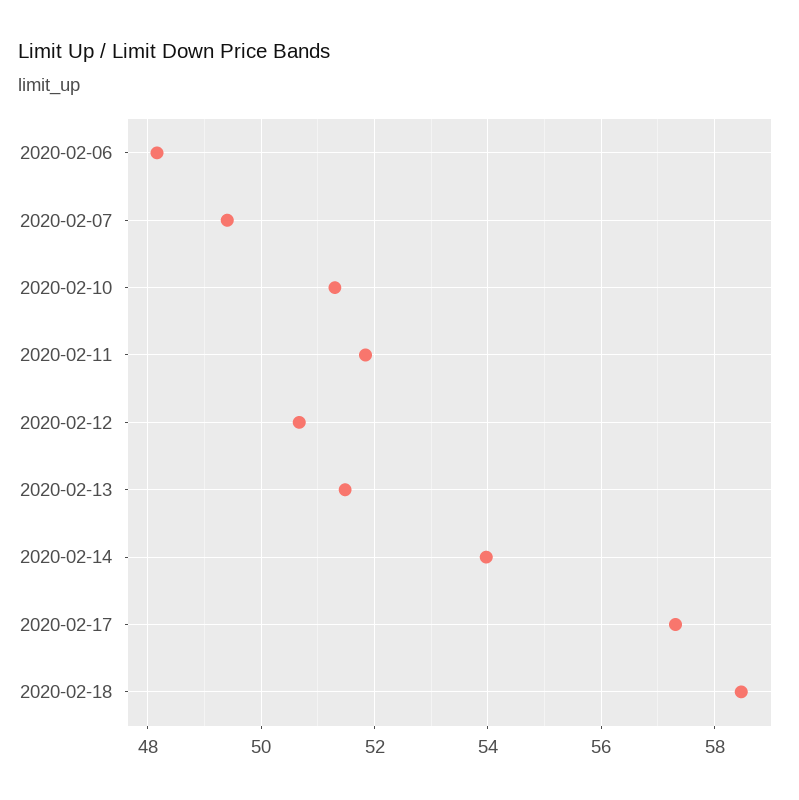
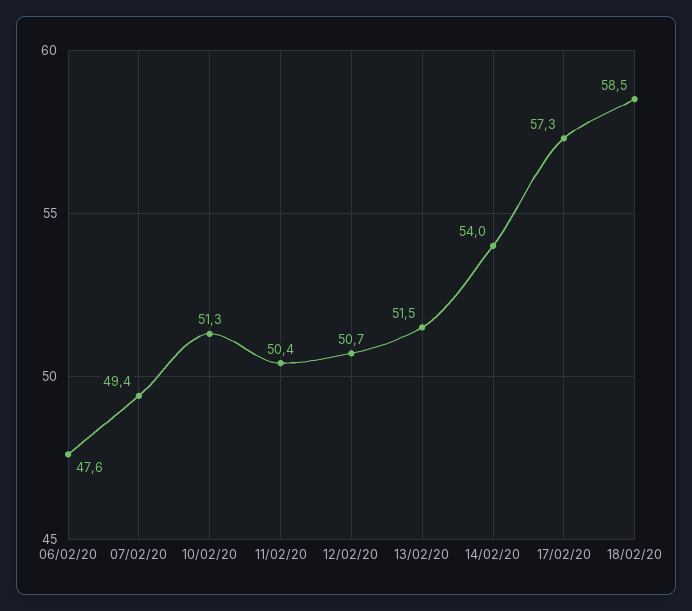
2020-02-06: 48.2 -> 47.6
2020-02-11: 51.8 -> 50.4

